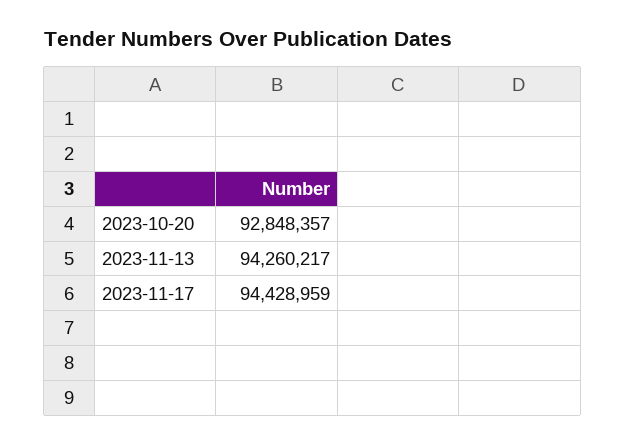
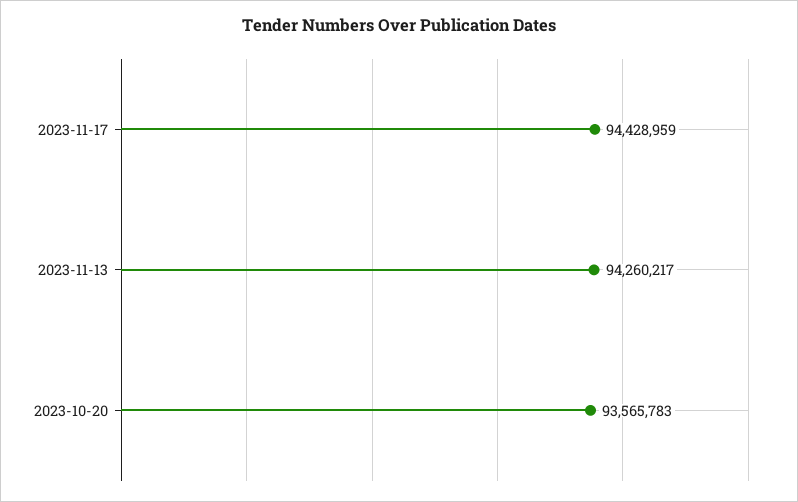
2023-10-20: 92848357 -> 93565783

